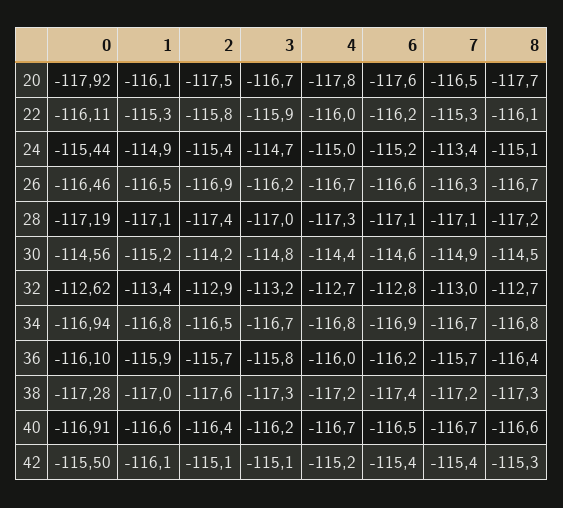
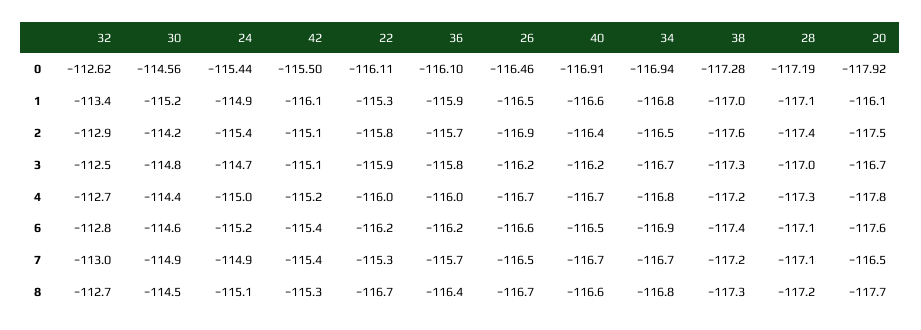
8, 22: -116.1 -> -116.7
7, 24: -113.4 -> -114.9
7, 26: -116.3 -> -116.5
3, 32: -113.2 -> -112.5

